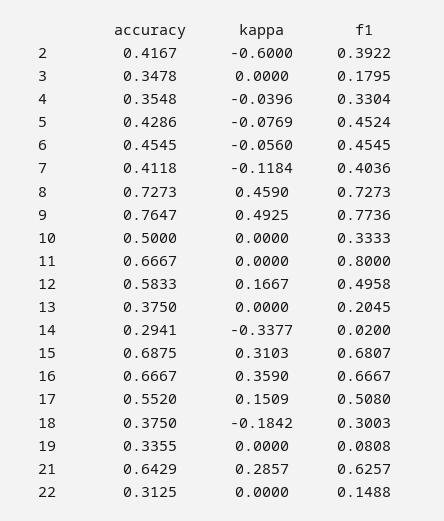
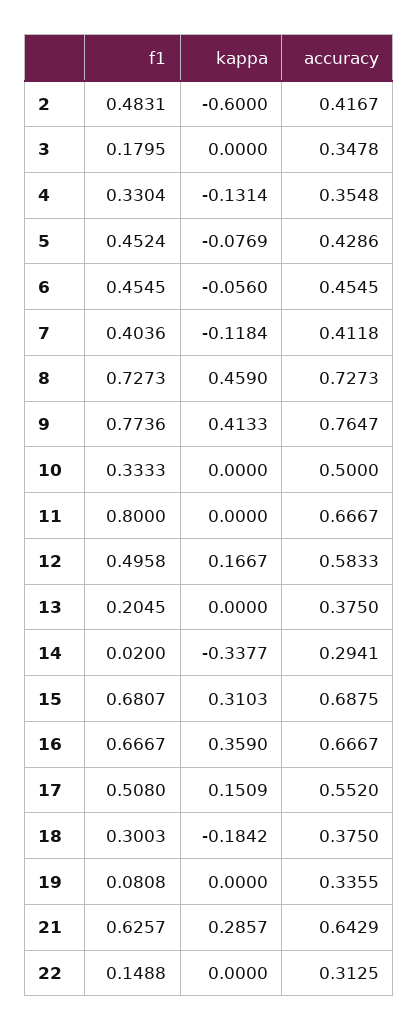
f1, 2: 0.3922 -> 0.4831
kappa, 4: -0.0396 -> -0.1314
kappa, 9: 0.4925 -> 0.4133

